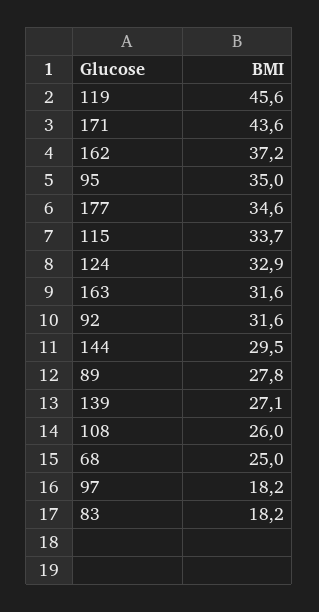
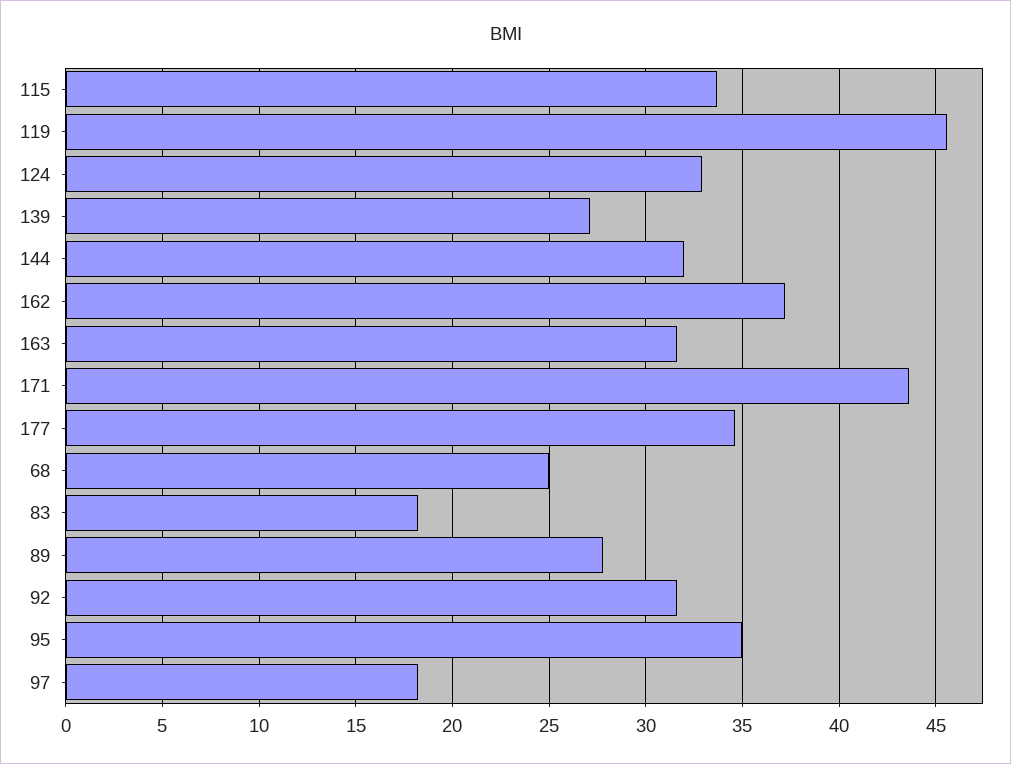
144: 29.5 -> 32
108: 26 -> none

